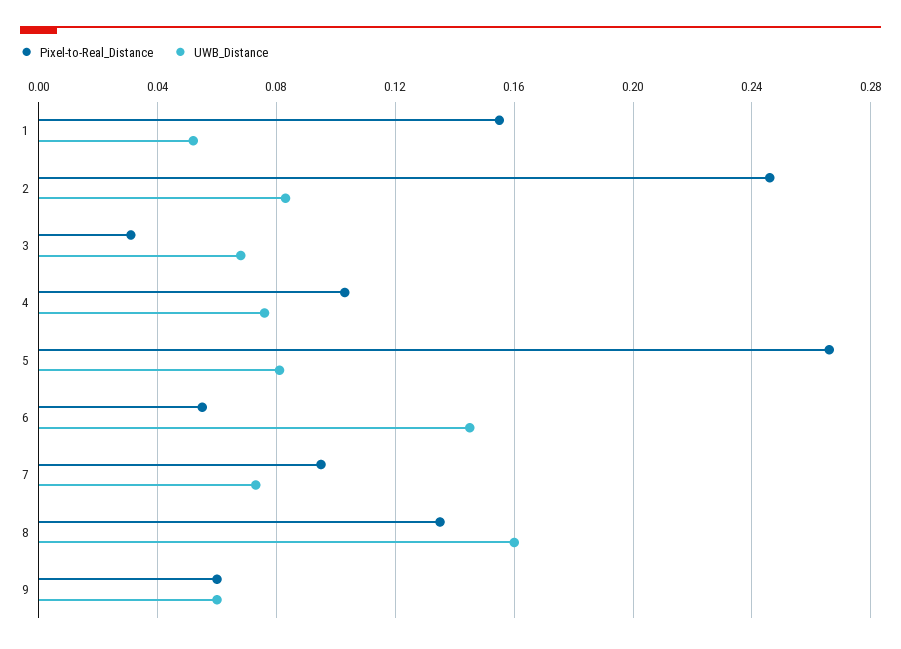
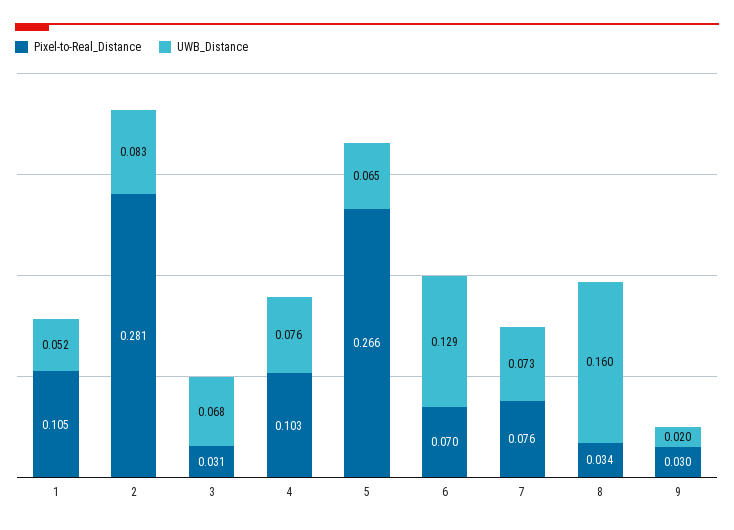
Pixel-to-Real_Distance, 1: 0.155 -> 0.105
Pixel-to-Real_Distance, 2: 0.245 -> 0.281
UWB_Distance, 5: 0.08 -> 0.065
Pixel-to-Real_Distance, 6: 0.055 -> 0.07
UWB_Distance, 6: 0.145 -> 0.129
Pixel-to-Real_Distance, 7: 0.095 -> 0.076
Pixel-to-Real_Distance, 8: 0.135 -> 0.034
Pixel-to-Real_Distance, 9: 0.06 -> 0.03
UWB_Distance, 9: 0.06 -> 0.02

